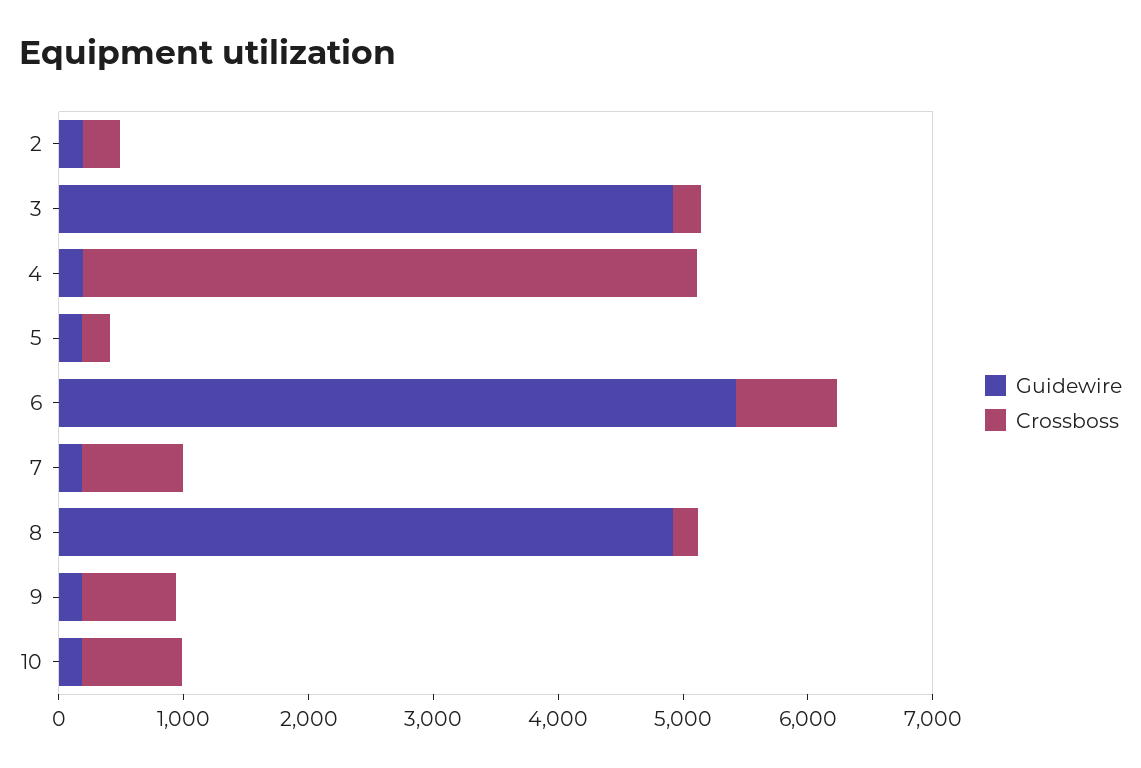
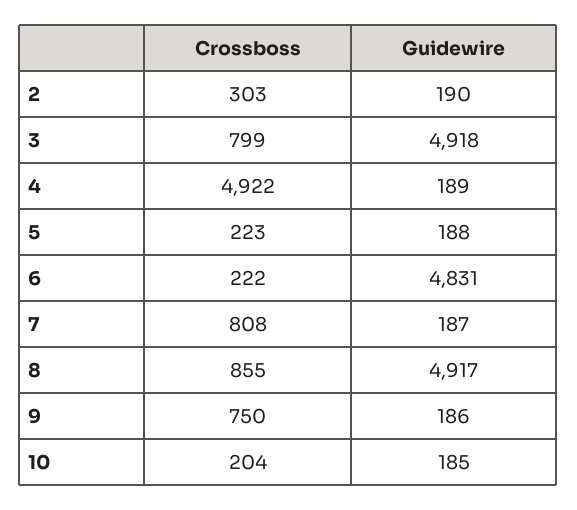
Crossboss, 3: 200 -> 799
Guidewire, 6: 5400 -> 4831
Crossboss, 6: 800 -> 222
Crossboss, 8: 200 -> 855
Crossboss, 10: 800 -> 204

